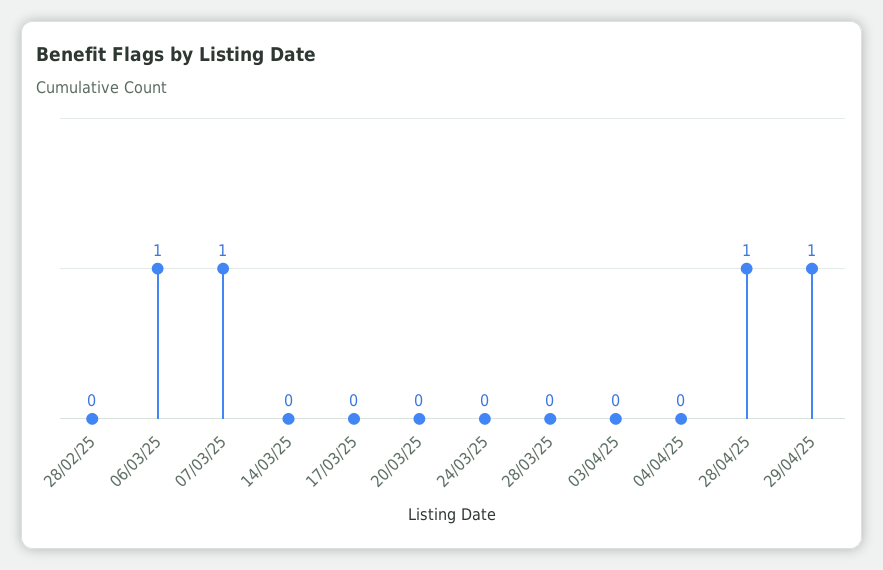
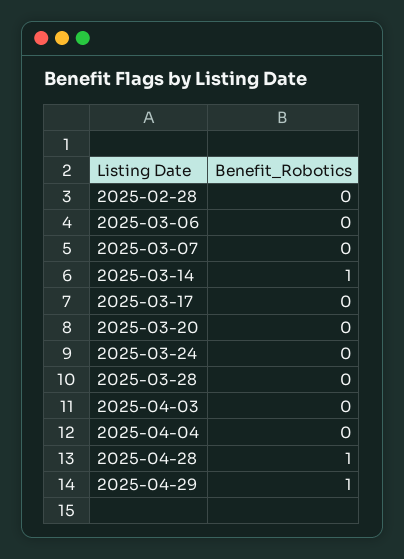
06/03/25: 1 -> 0
07/03/25: 1 -> 0
14/03/25: 0 -> 1

